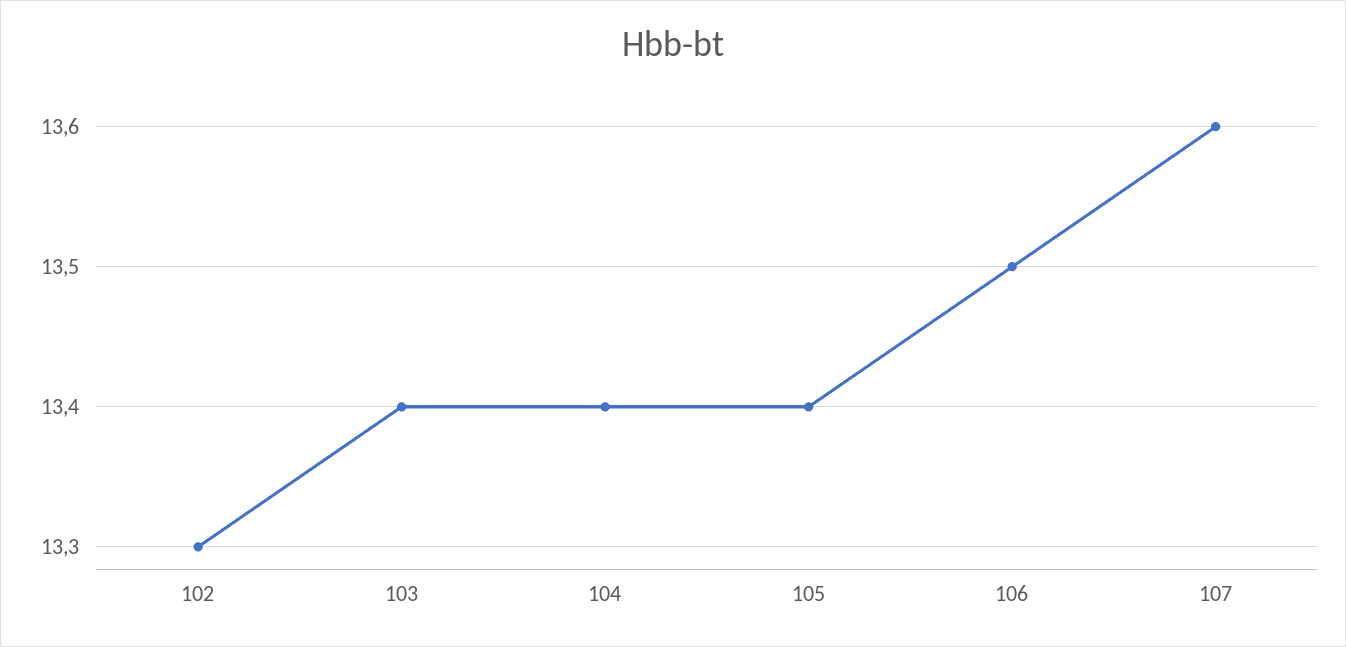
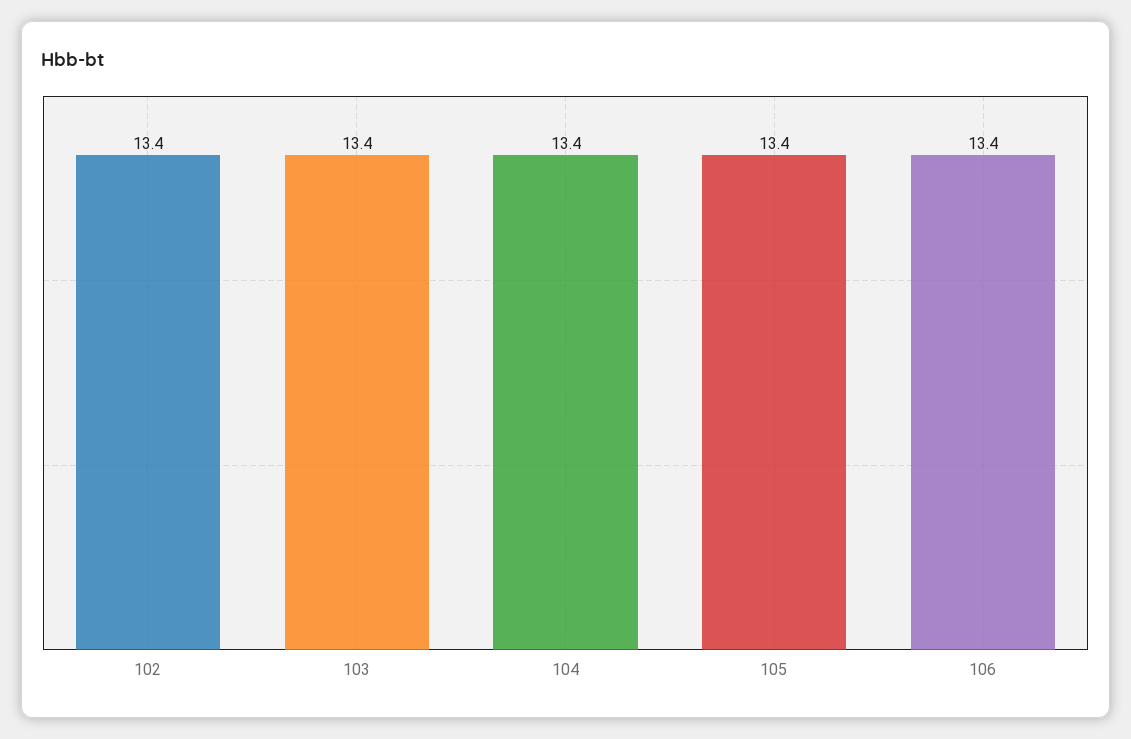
102: 13.3 -> 13.4
106: 13.5 -> 13.4
107: 13.6 -> none

